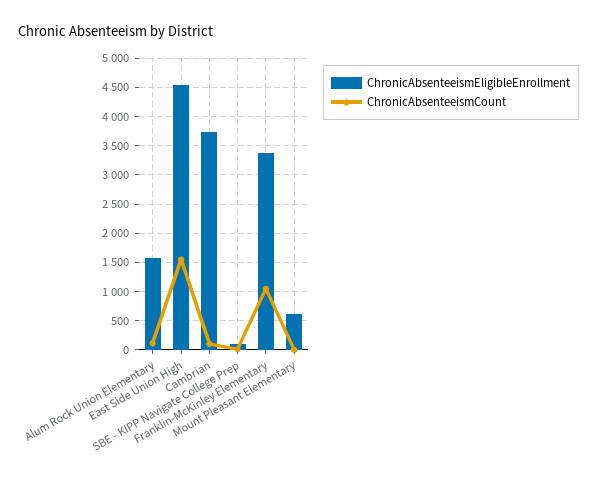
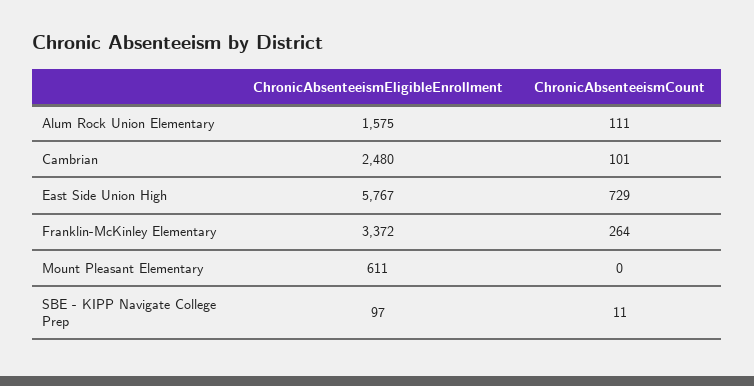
ChronicAbsenteeismEligibleEnrollment, East Side Union High: 4500 -> 5767
ChronicAbsenteeismCount, East Side Union High: 1500 -> 729
ChronicAbsenteeismEligibleEnrollment, Cambrian: 3750 -> 2480
ChronicAbsenteeismCount, Franklin-McKinley Elementary: 1000 -> 264

